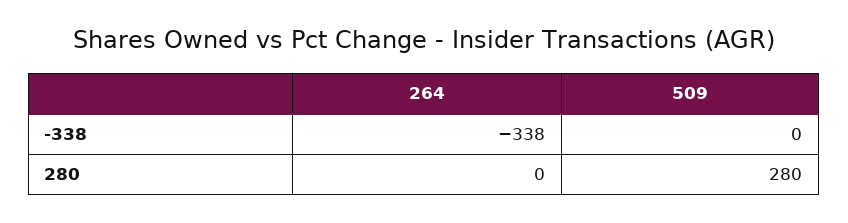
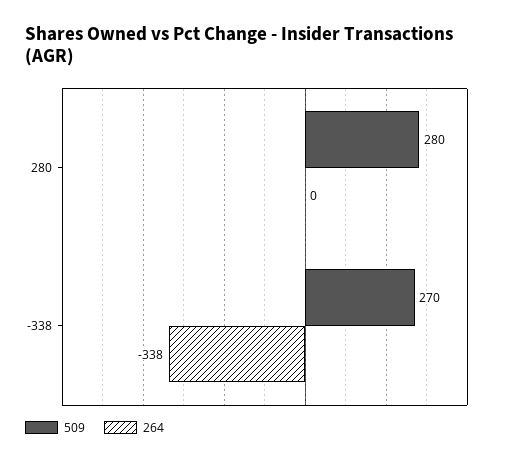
509, -338: 0 -> 270

